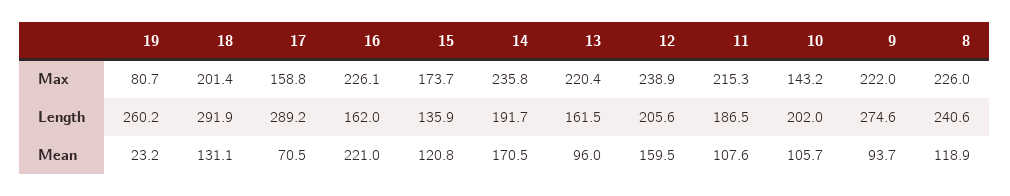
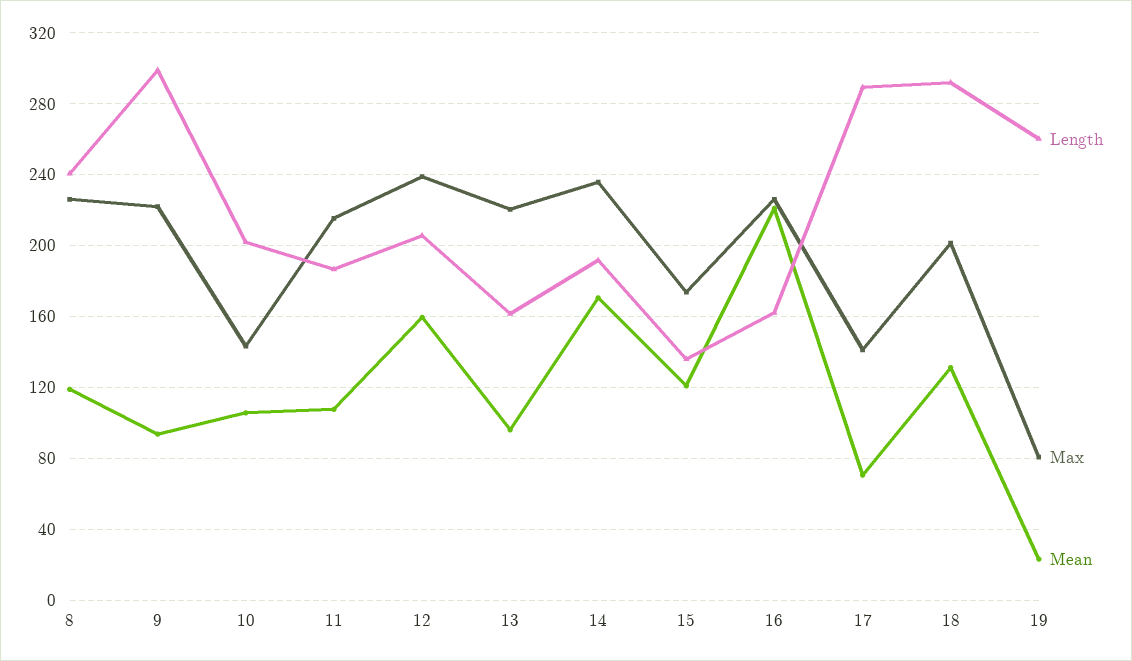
Max, 17: 158.8 -> 140
Length, 9: 274.6 -> 300

